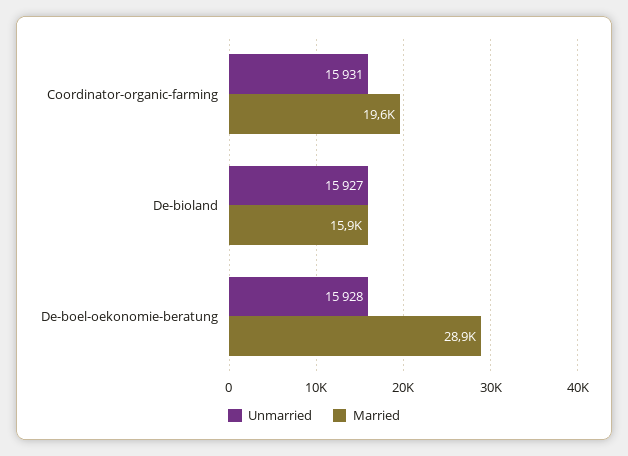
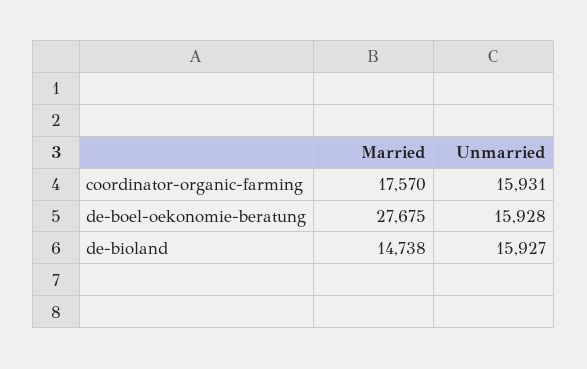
Married, Coordinator-organic-farming: 19600 -> 17570
Married, De-bioland: 15900 -> 14738
Married, De-boel-oekonomie-beratung: 28900 -> 27675

